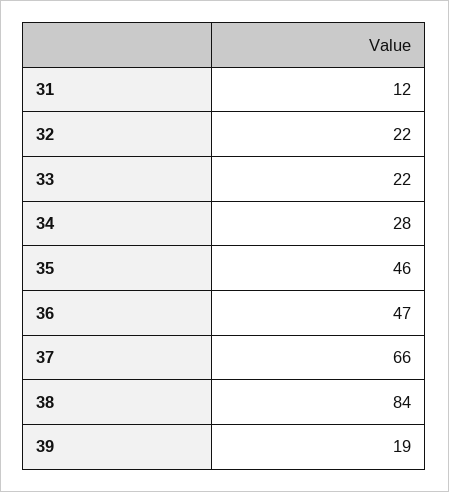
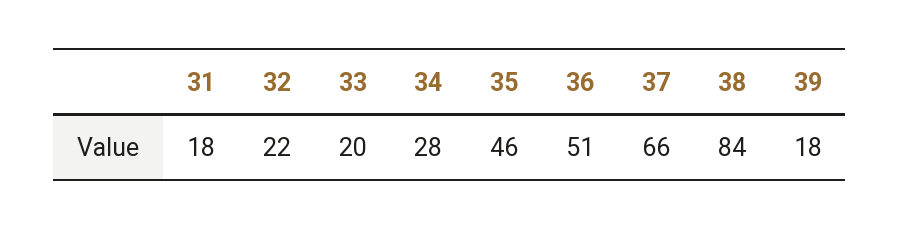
31: 12 -> 18
33: 22 -> 20
36: 47 -> 51
39: 19 -> 18

